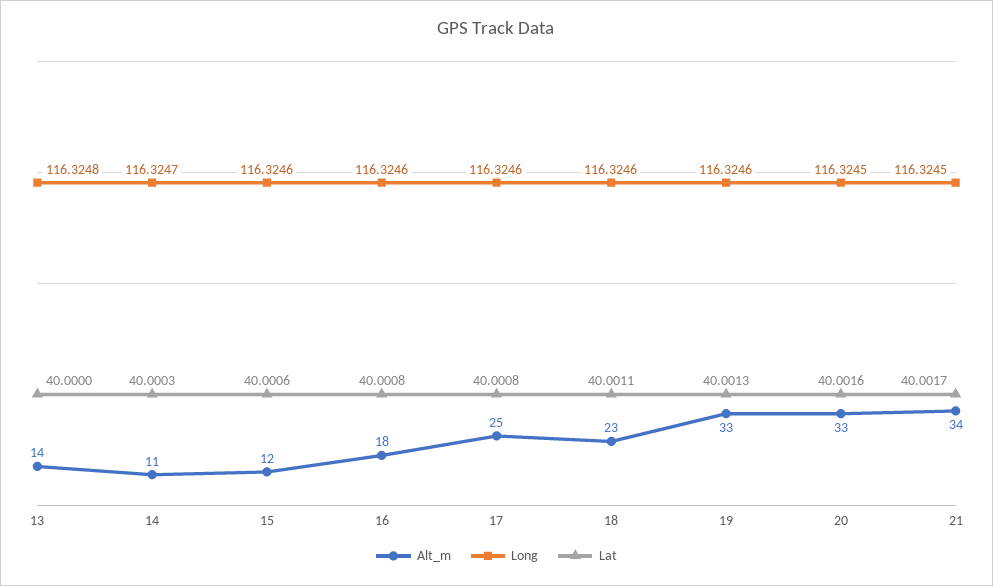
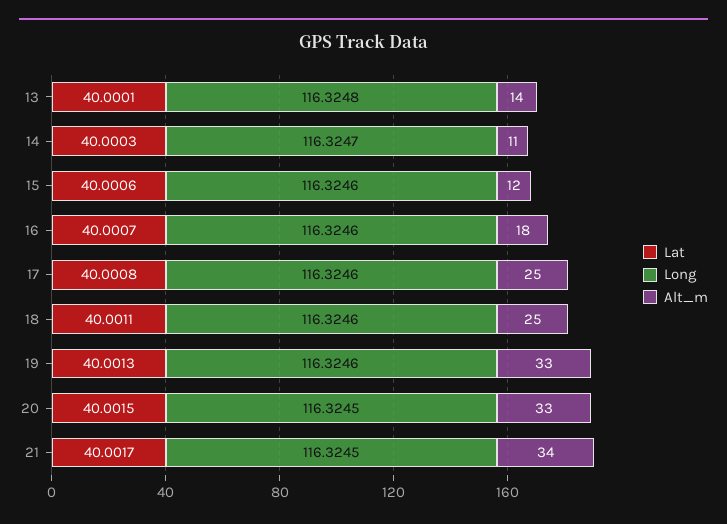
Lat, 13: 40 -> 40.0001
Lat, 16: 40.0008 -> 40.0007
Alt_m, 18: 23 -> 25
Lat, 20: 40.0016 -> 40.0015

